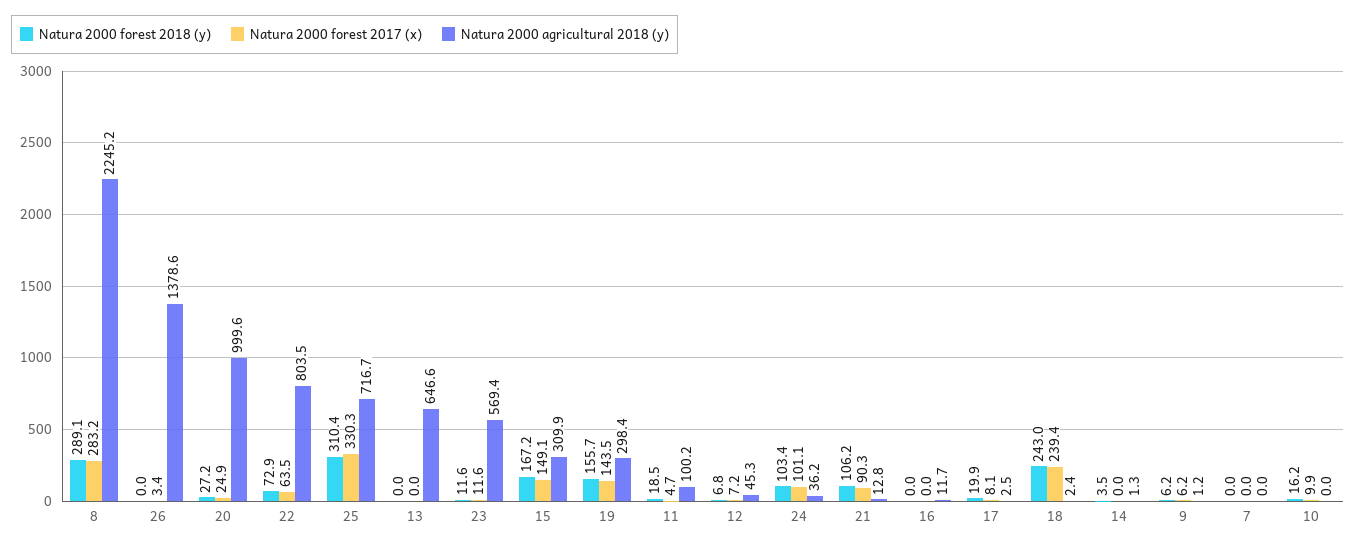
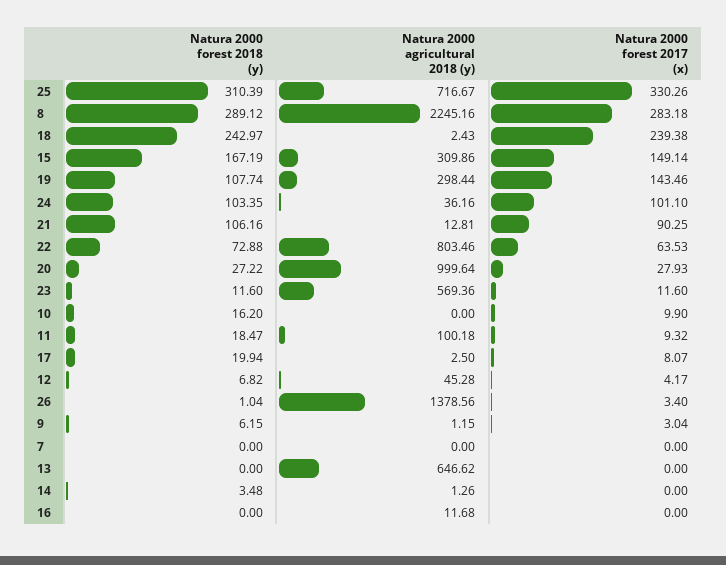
Natura 2000 forest 2018 (y), 26: 0 -> 1.04
Natura 2000 forest 2017 (x), 20: 24.9 -> 27.93
Natura 2000 forest 2018 (y), 19: 155.7 -> 107.74
Natura 2000 forest 2017 (x), 11: 4.7 -> 9.32
Natura 2000 forest 2017 (x), 12: 7.2 -> 4.17
Natura 2000 forest 2017 (x), 9: 6.2 -> 3.04

